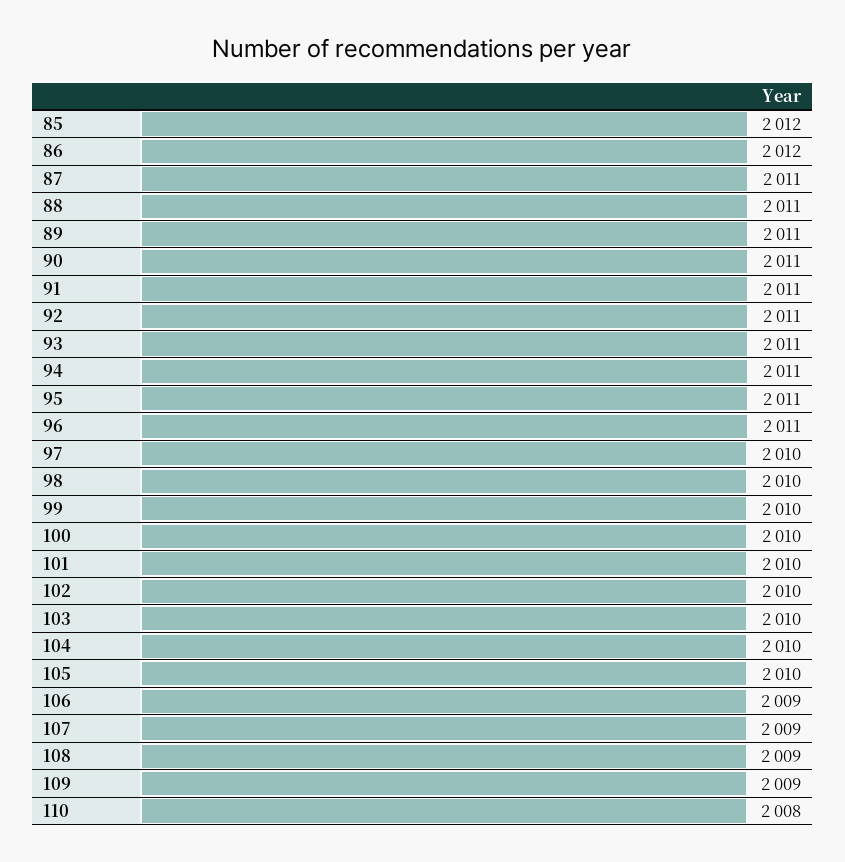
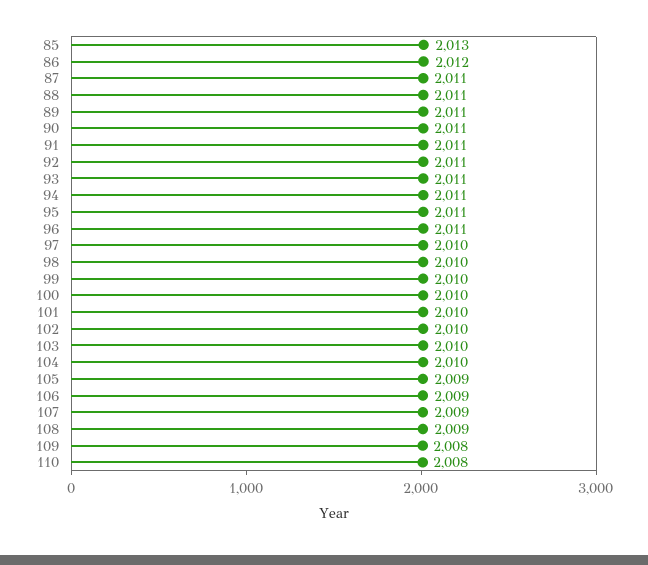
85: 2012 -> 2013
105: 2010 -> 2009
109: 2009 -> 2008

